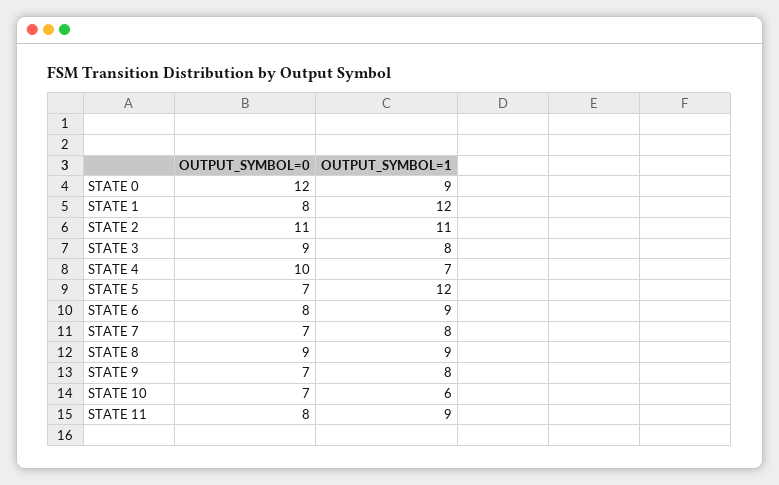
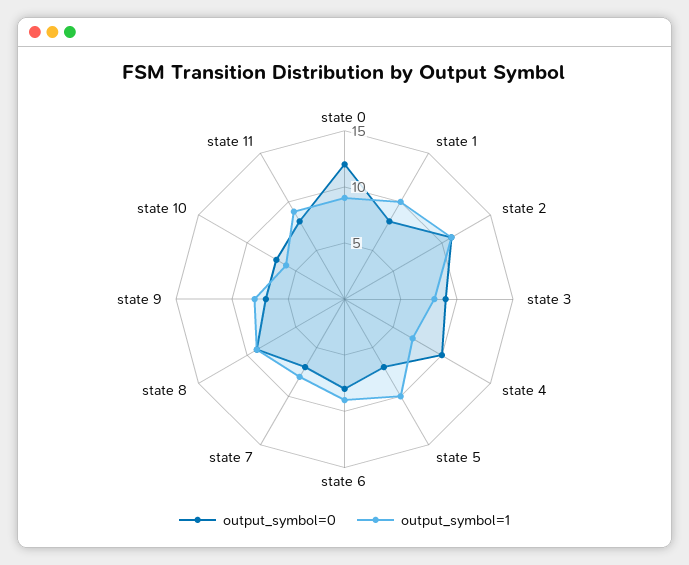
OUTPUT_SYMBOL=1, STATE 1: 12 -> 10
OUTPUT_SYMBOL=1, STATE 5: 12 -> 10

